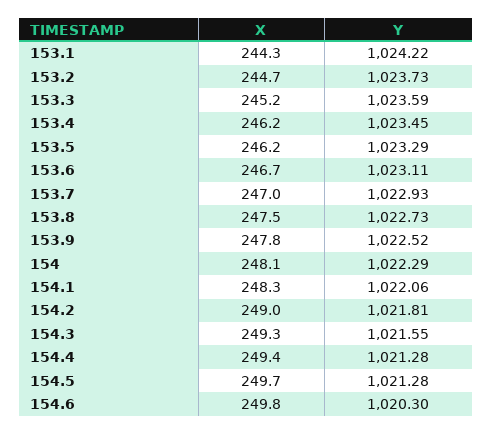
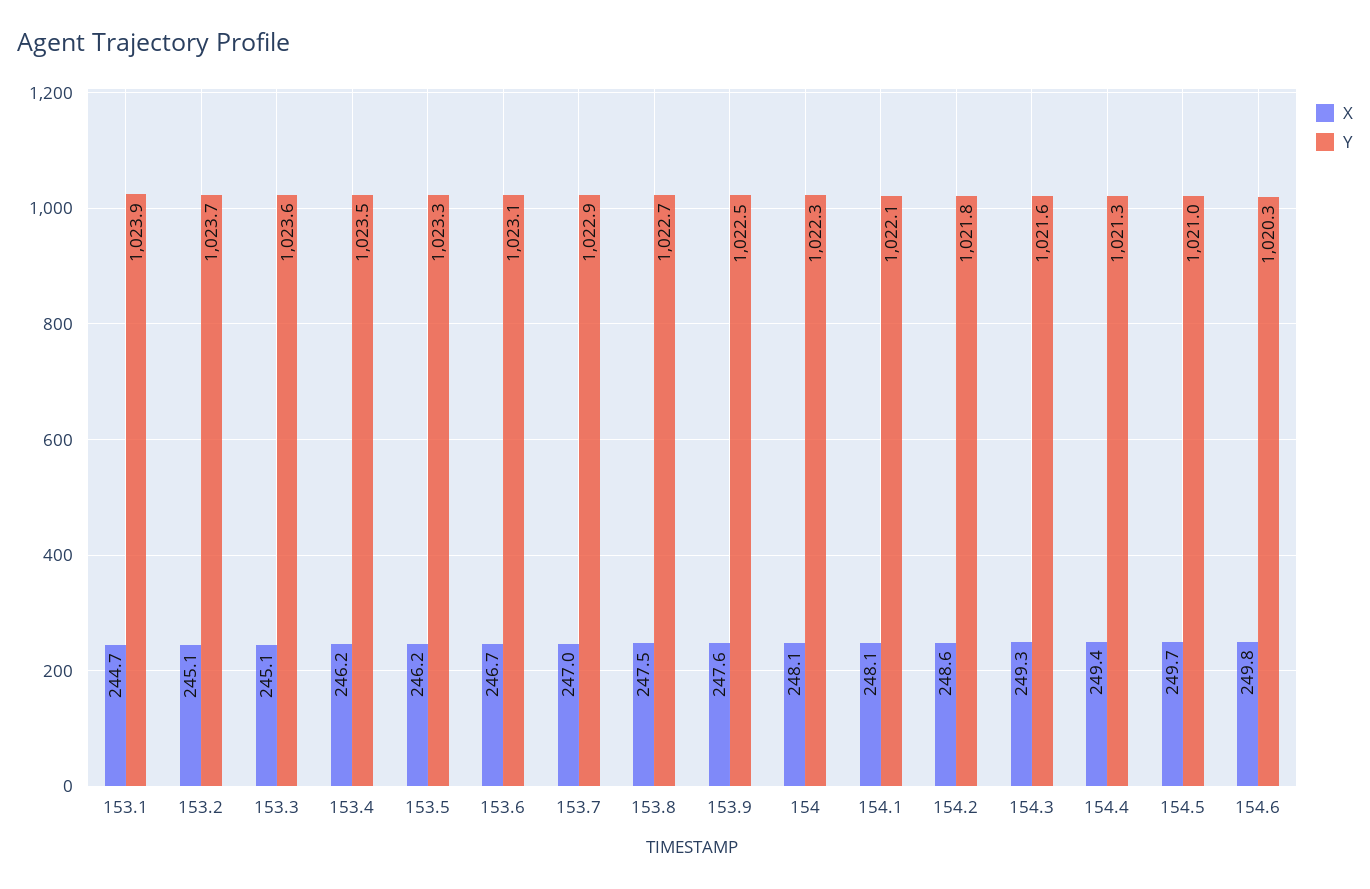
X, 153.1: 244.3 -> 244.7
Y, 153.1: 1024.22 -> 1023.9
X, 153.2: 244.7 -> 245.1
X, 153.3: 245.2 -> 245.1
X, 153.9: 247.8 -> 247.6
X, 154.1: 248.3 -> 248.1
X, 154.2: 249 -> 248.6
Y, 154.5: 1021.28 -> 1021

